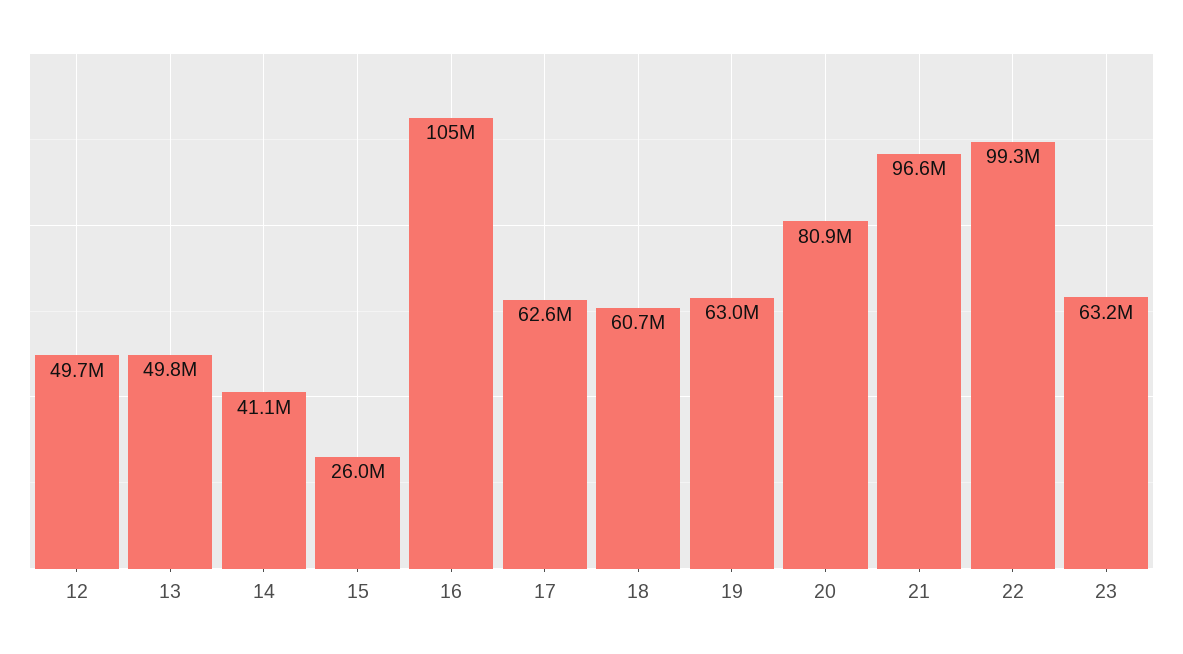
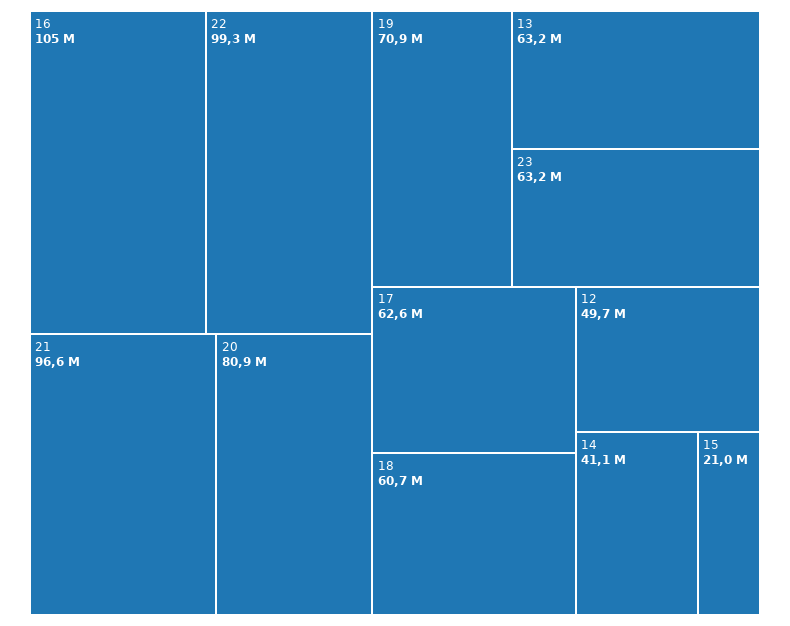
13: 49800000 -> 63200000
15: 26000000 -> 21000000
19: 63000000 -> 70900000

